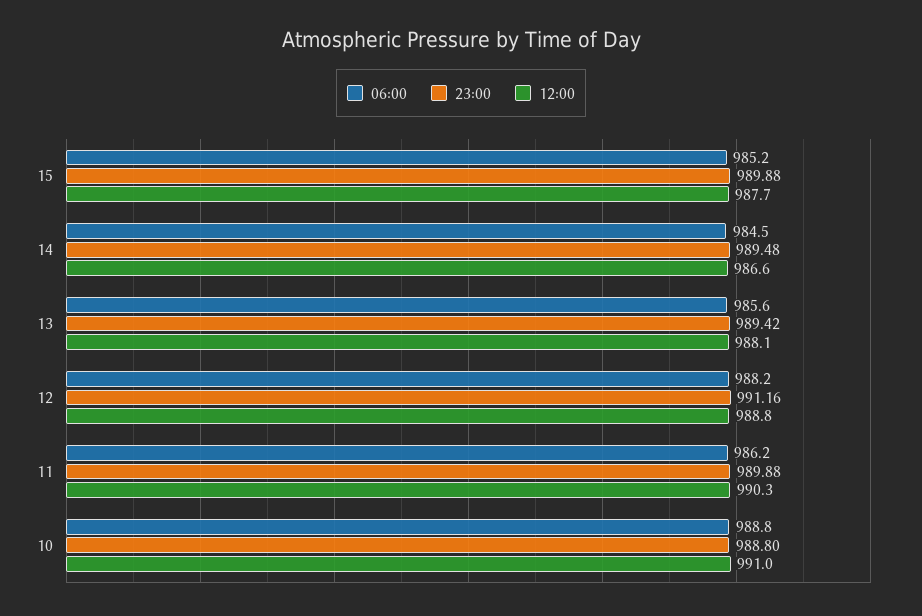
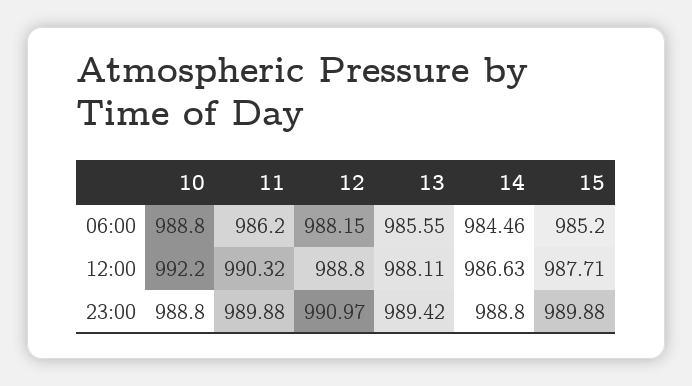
23:00, 14: 989.48 -> 988.8
23:00, 12: 991.16 -> 990.97
12:00, 10: 991 -> 992.2

